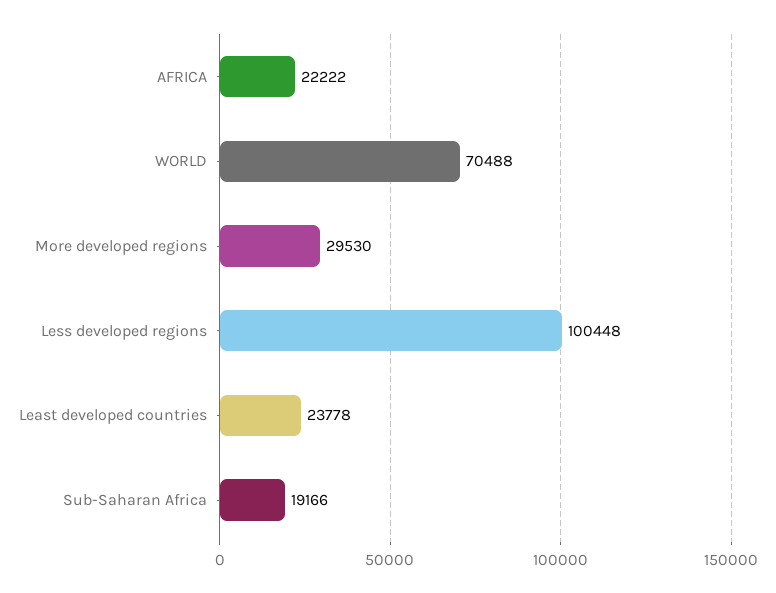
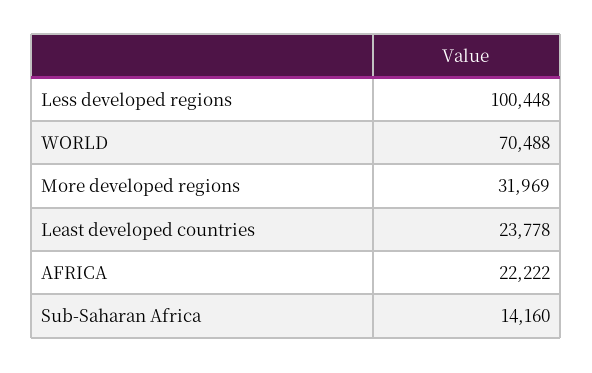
More developed regions: 29530 -> 31969
Sub-Saharan Africa: 19166 -> 14160

